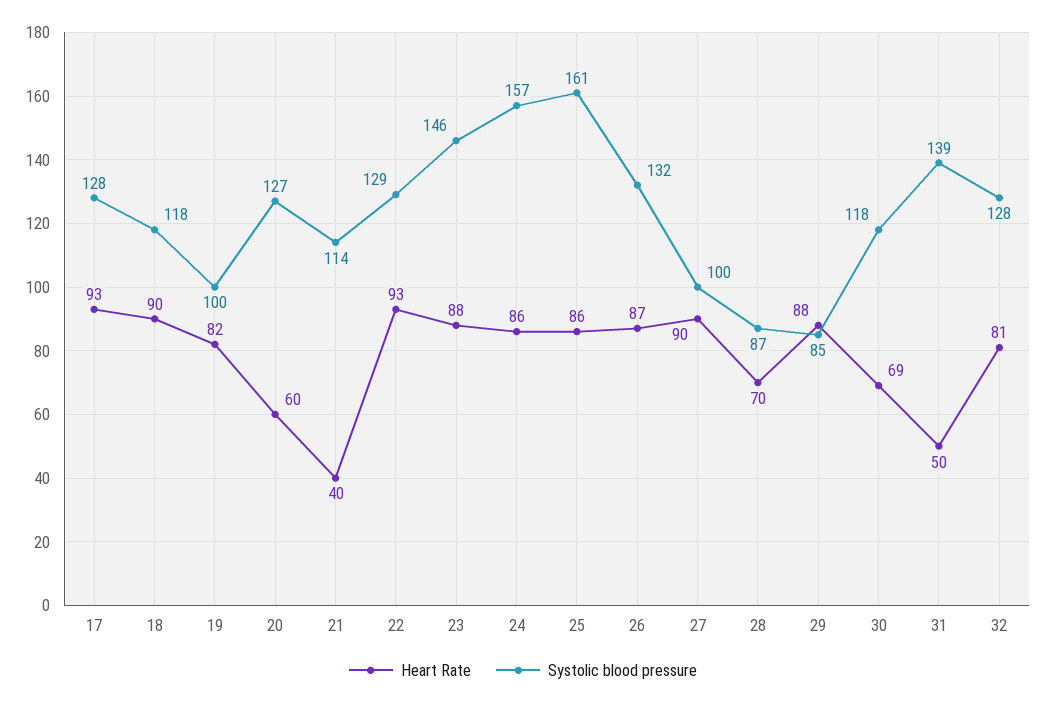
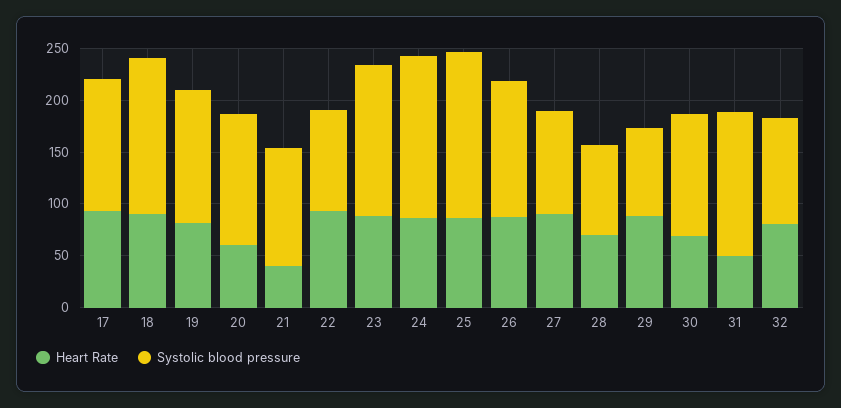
Systolic blood pressure, 18: 118 -> 150
Systolic blood pressure, 19: 100 -> 130
Systolic blood pressure, 22: 129 -> 100
Systolic blood pressure, 32: 128 -> 100

